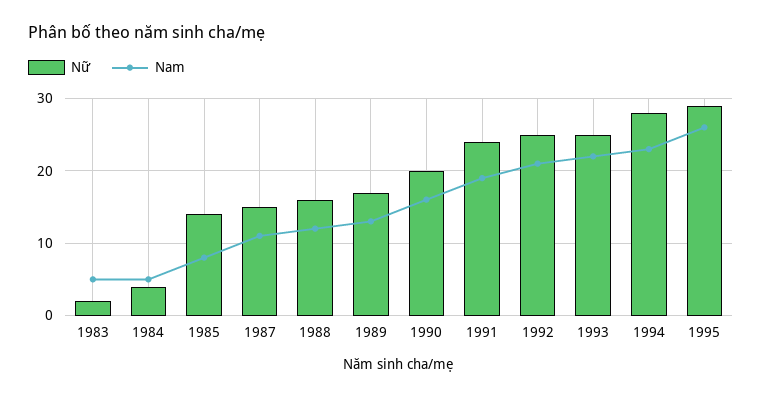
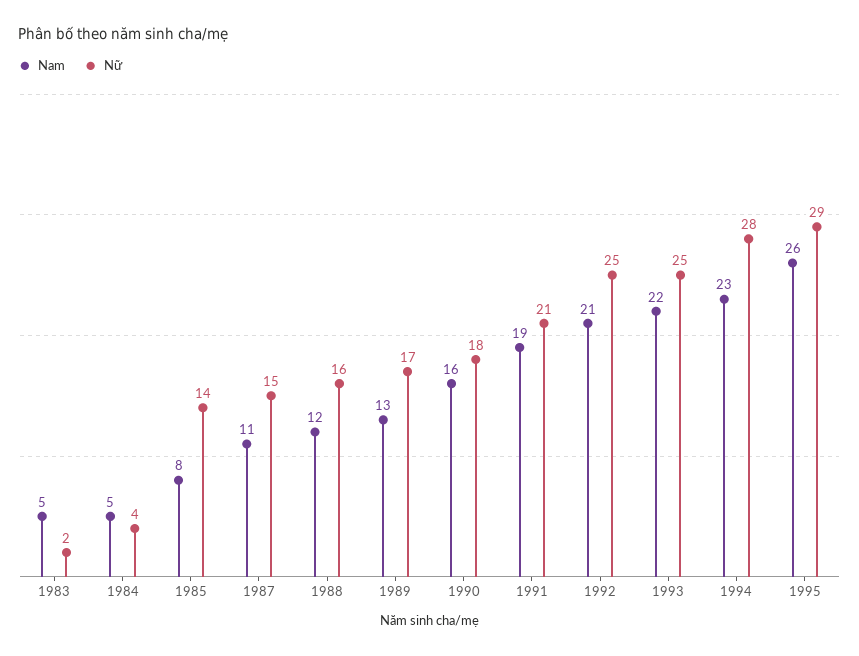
Nữ, 1990: 20 -> 18
Nữ, 1991: 24 -> 21

